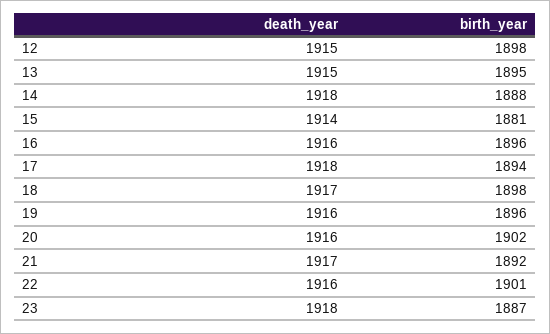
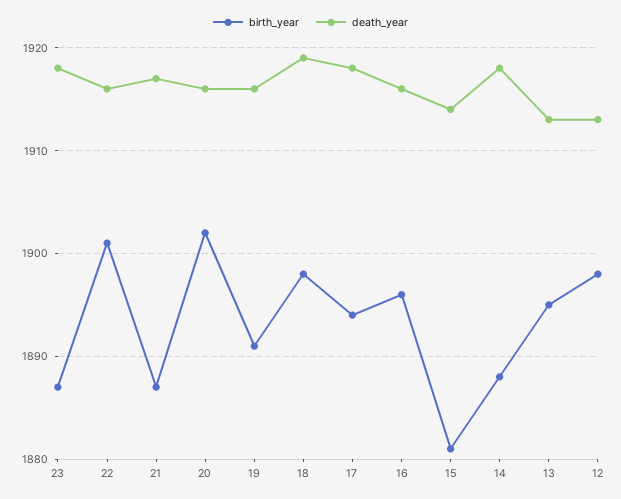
death_year, 12: 1915 -> 1913
death_year, 13: 1915 -> 1913
death_year, 18: 1917 -> 1919
birth_year, 19: 1896 -> 1891
birth_year, 21: 1892 -> 1887

